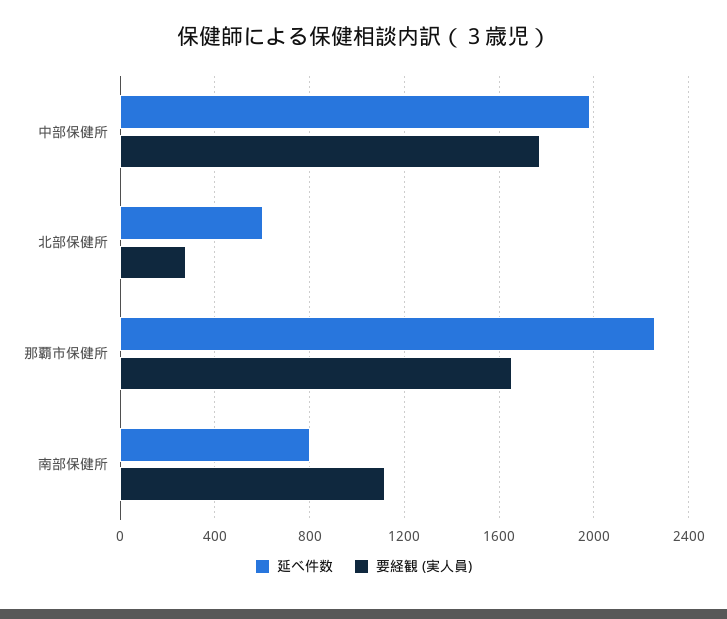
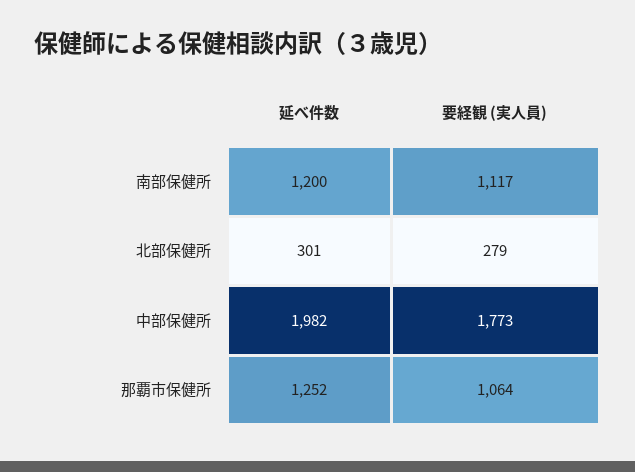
延べ件数, 北部保健所: 600 -> 301
延べ件数, 那覇市保健所: 2250 -> 1252
要経観 (実人員), 那覇市保健所: 1650 -> 1064
延べ件数, 南部保健所: 800 -> 1200

